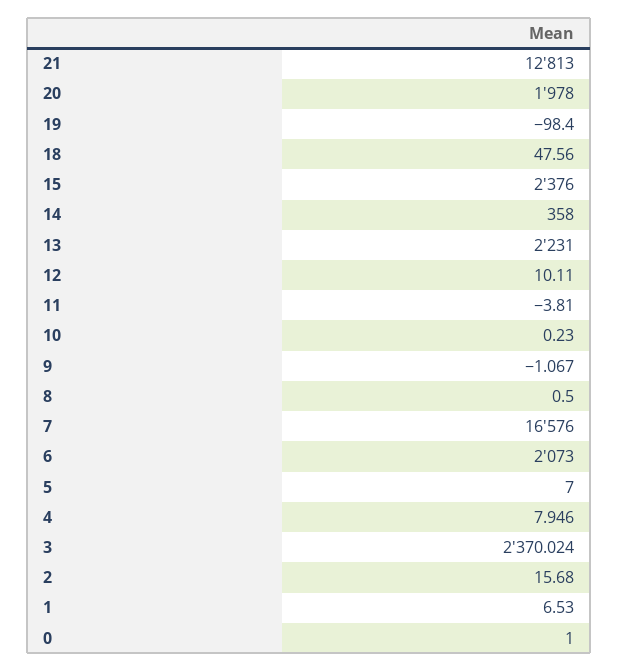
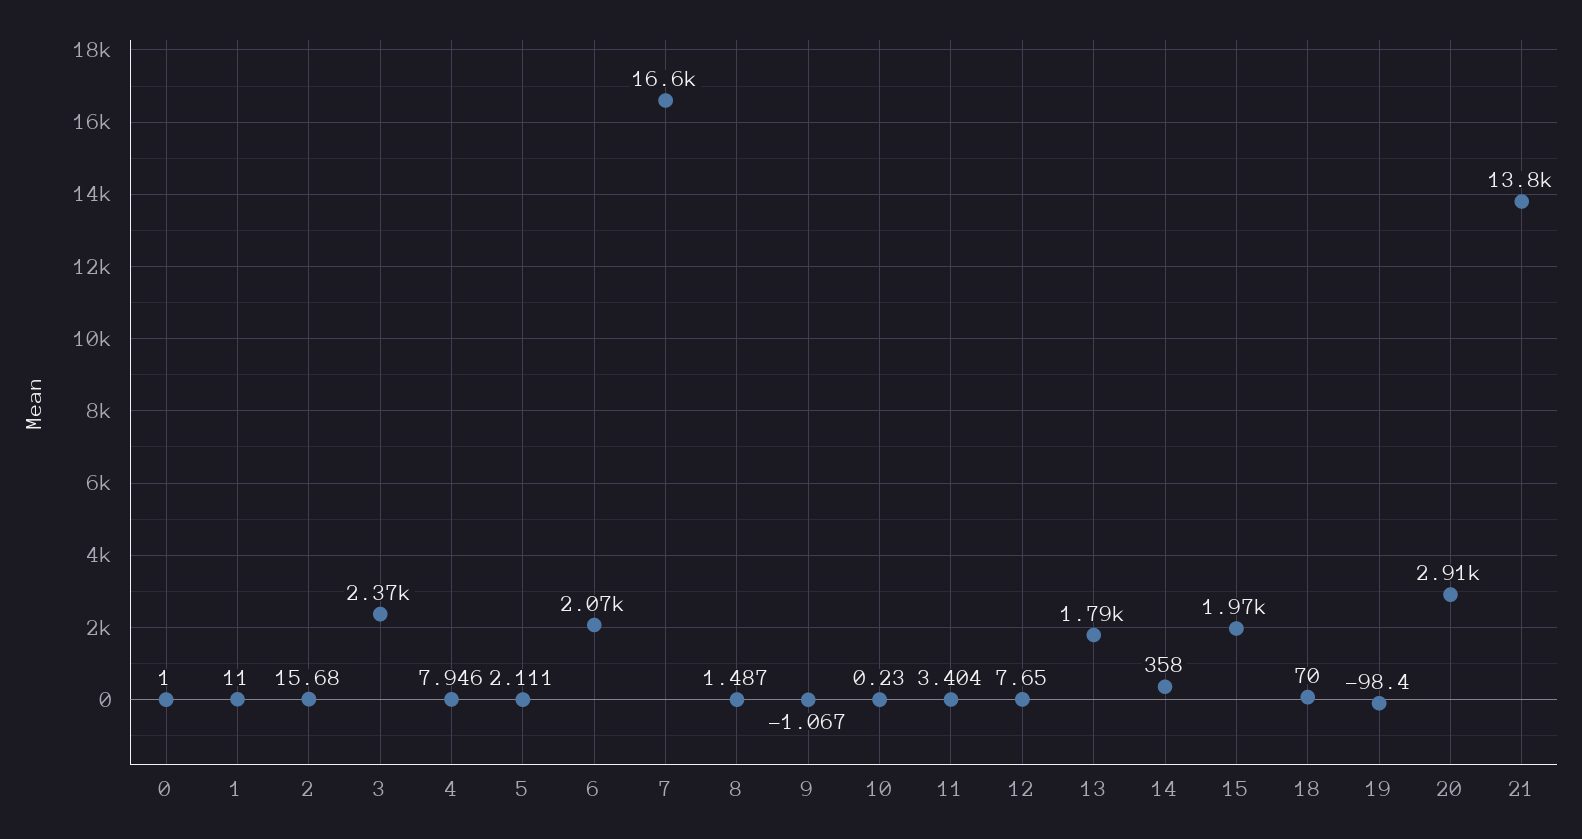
21: 12813 -> 13800
20: 1978 -> 2910
18: 47.56 -> 70
15: 2376 -> 1970
13: 2231 -> 1790
12: 10.11 -> 7.65
11: -3.81 -> 3.404
8: 0.5 -> 1.487
5: 7 -> 2.111
1: 6.53 -> 11

